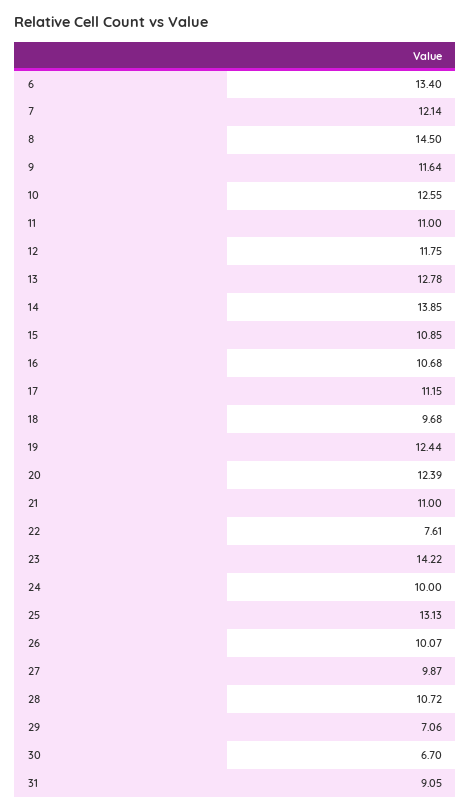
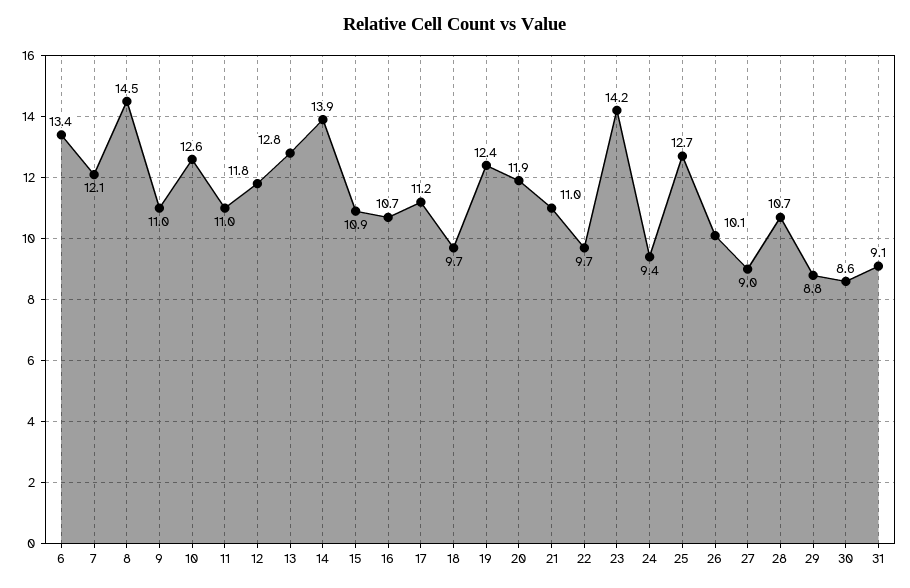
9: 11.64 -> 11
20: 12.39 -> 11.9
22: 7.61 -> 9.7
24: 10 -> 9.4
25: 13.13 -> 12.7
27: 9.87 -> 9
29: 7.06 -> 8.8
30: 6.7 -> 8.6

